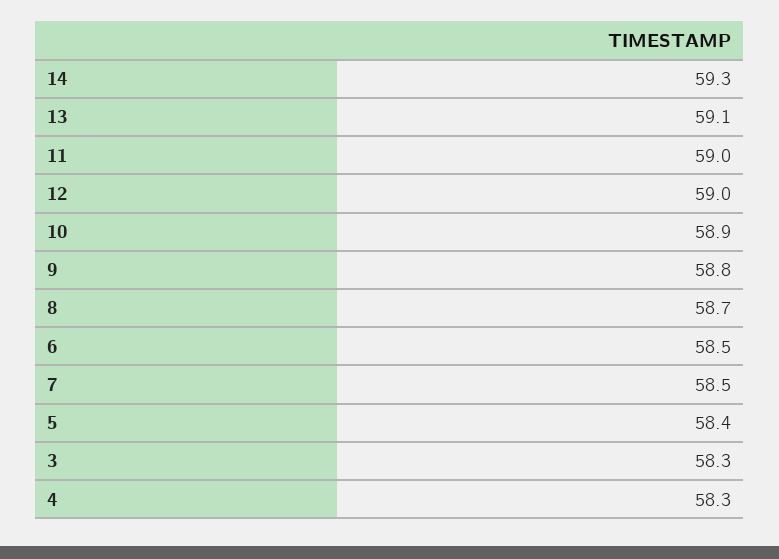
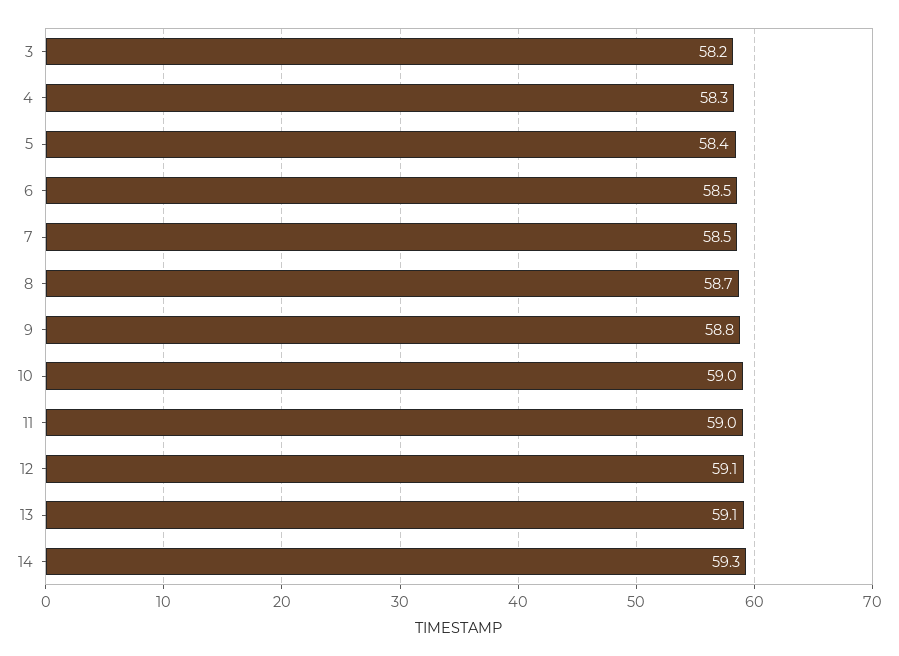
12: 59 -> 59.1
10: 58.9 -> 59
3: 58.3 -> 58.2

